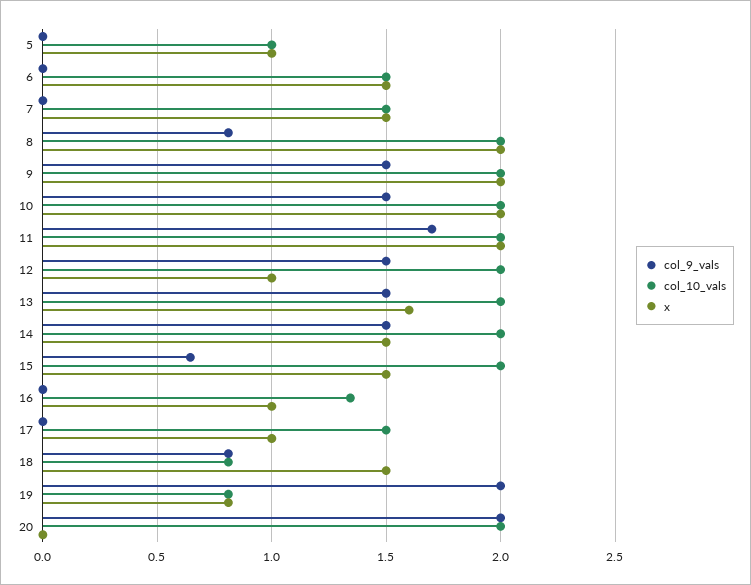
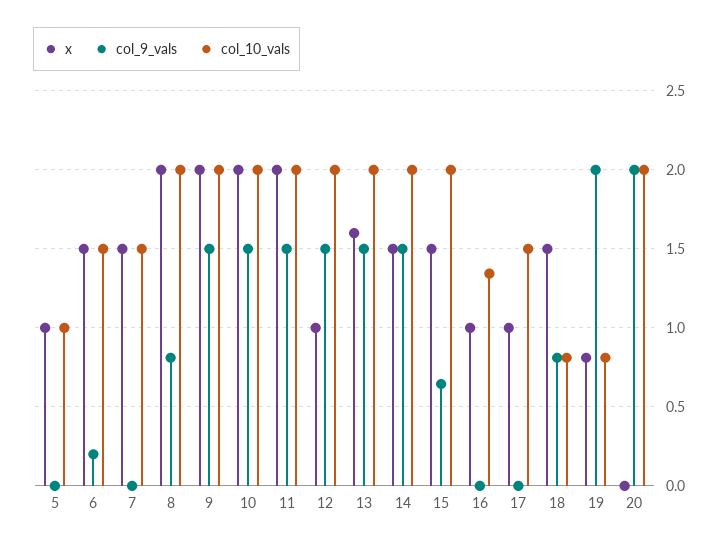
col_9_vals, 6: 0 -> 0.2
col_9_vals, 11: 1.7 -> 1.5

